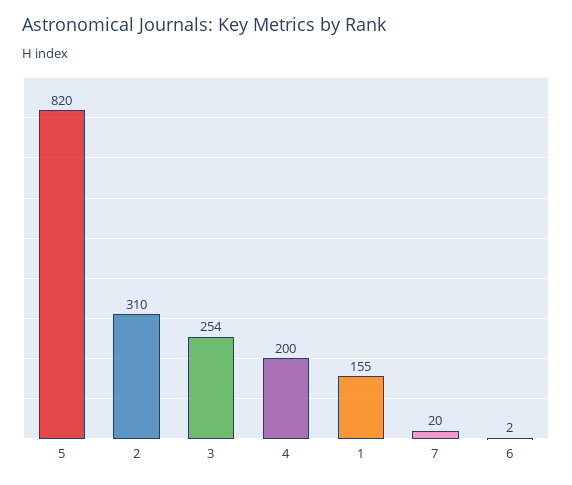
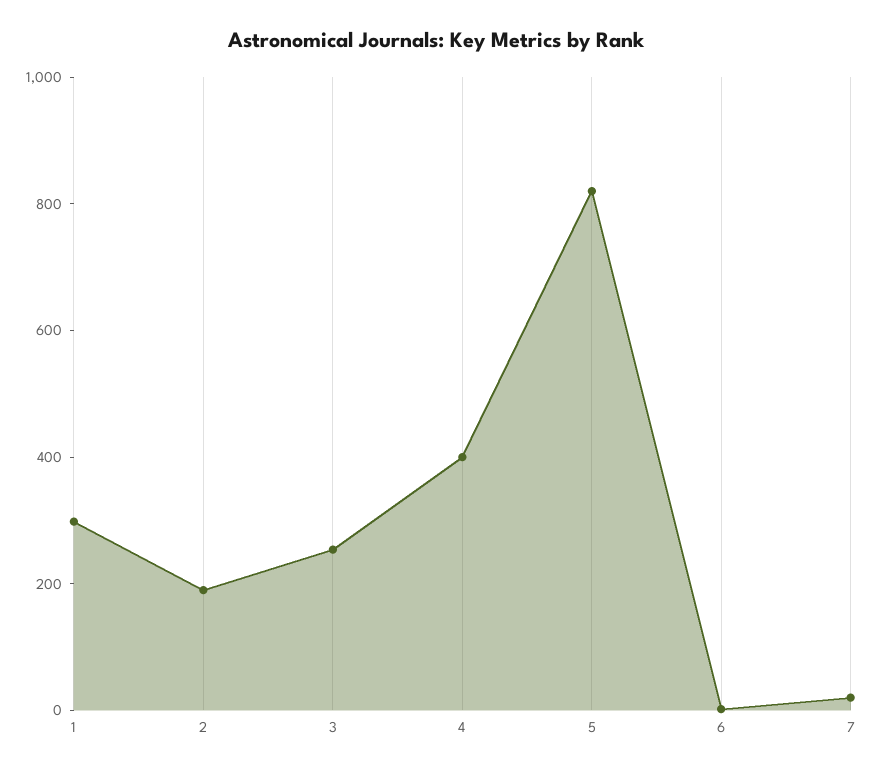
2: 310 -> 200
4: 200 -> 400
1: 155 -> 300

